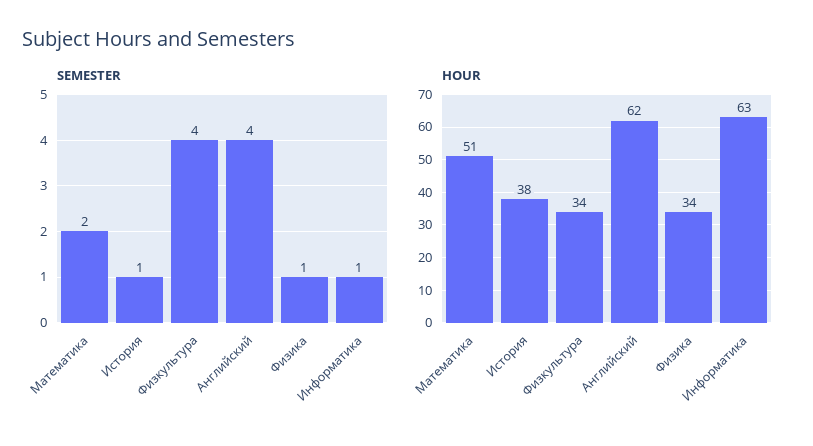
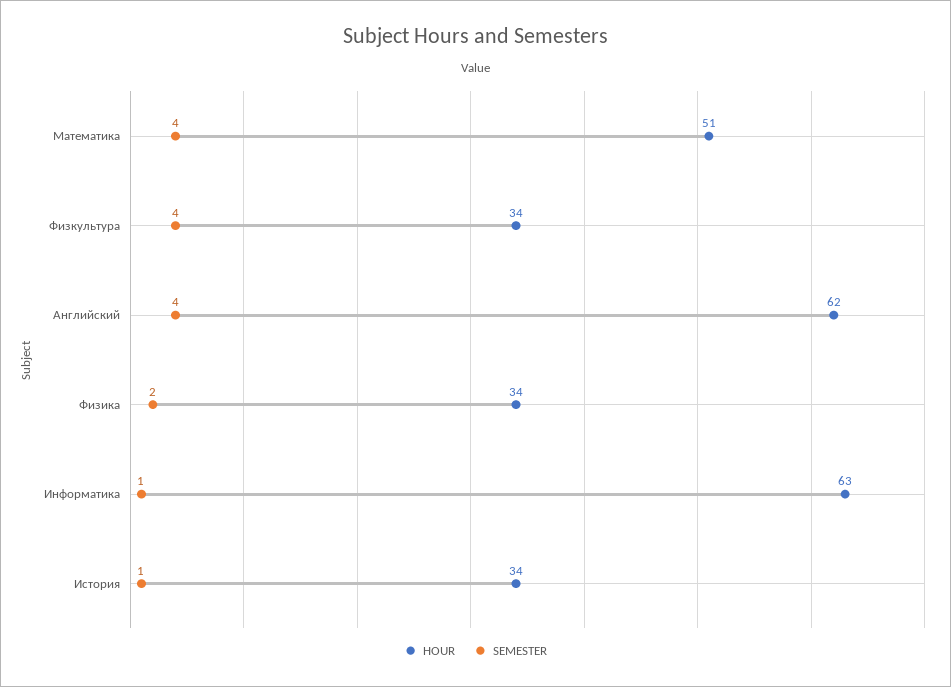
SEMESTER, Математика: 2 -> 4
SEMESTER, Физика: 1 -> 2
HOUR, История: 38 -> 34

